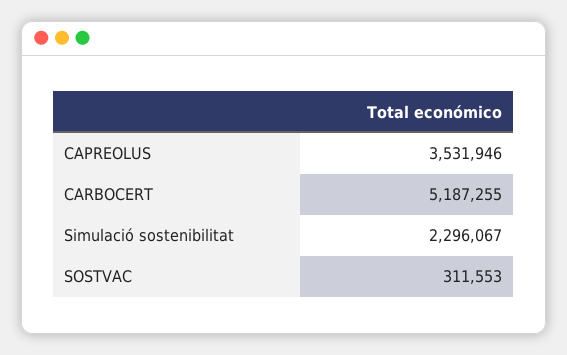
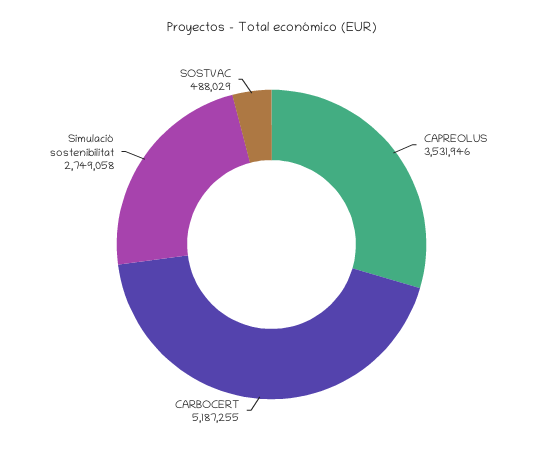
Simulació sostenibilitat: 2296067 -> 2749058
SOSTVAC: 311553 -> 488029

